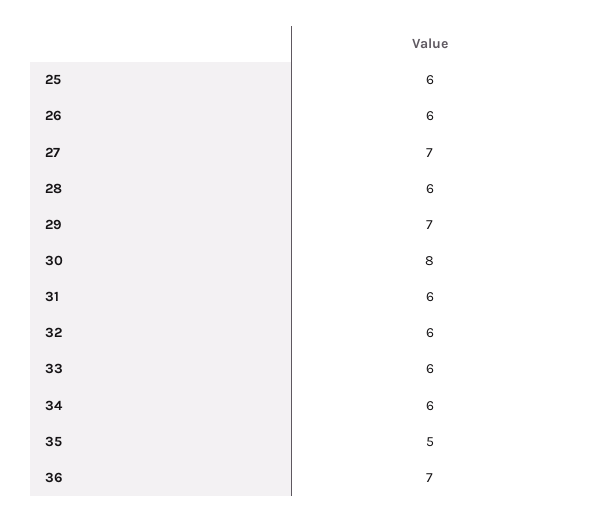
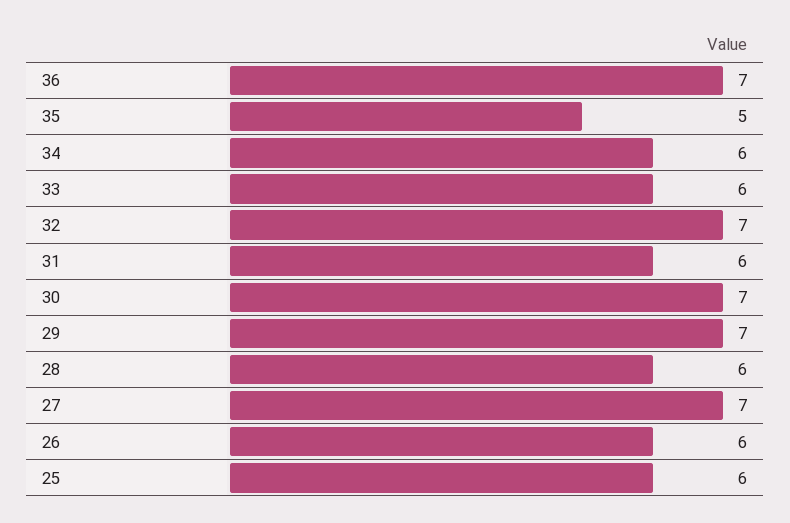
30: 8 -> 7
32: 6 -> 7

